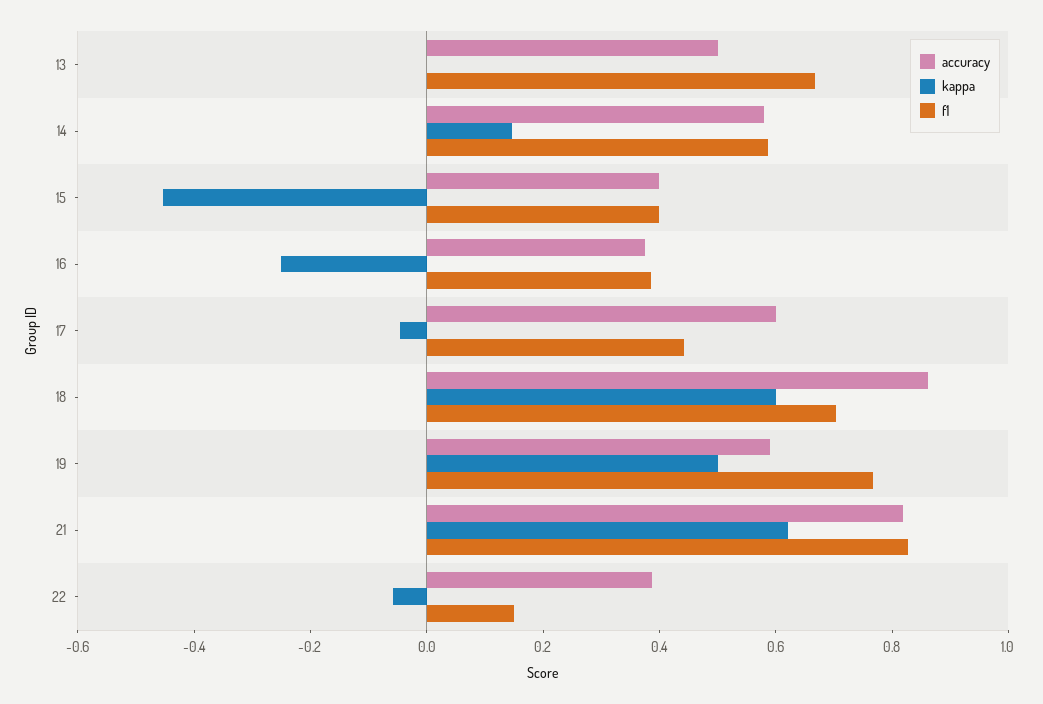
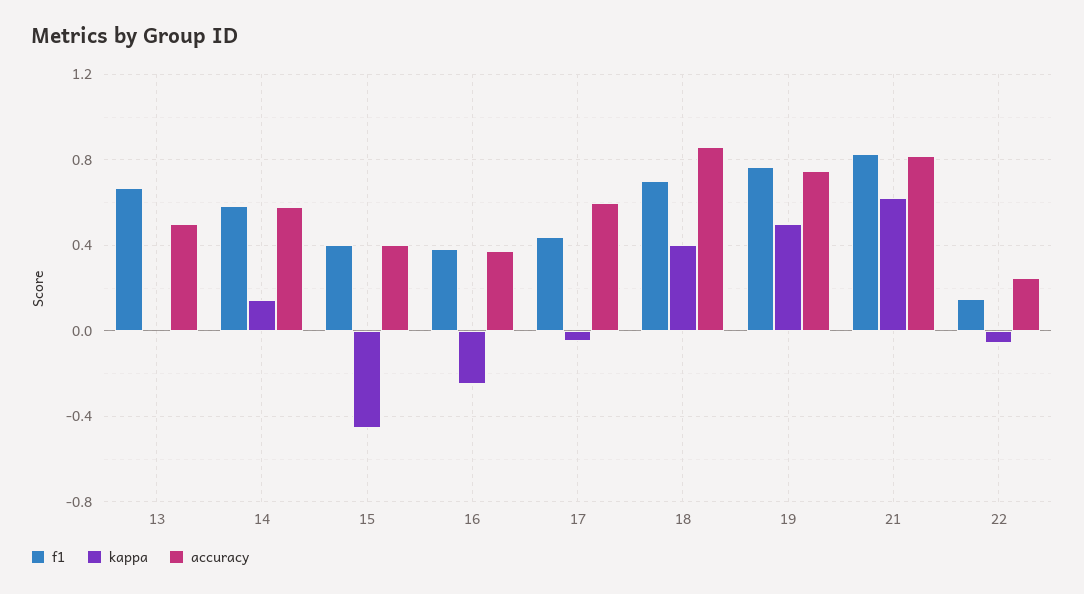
kappa, 18: 0.6 -> 0.4
accuracy, 19: 0.6 -> 0.75
accuracy, 22: 0.4 -> 0.25

